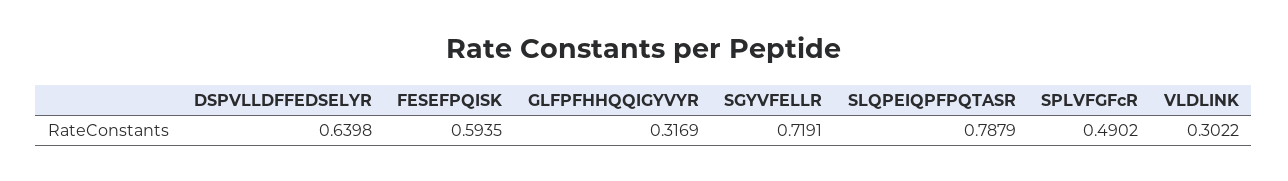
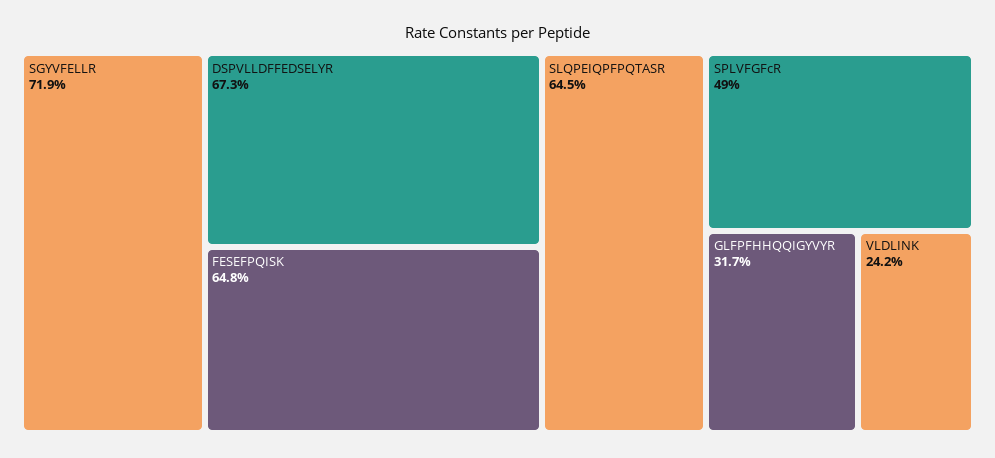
DSPVLLDFFEDSELYR: 0.6398 -> 0.673
FESEFPQISK: 0.5935 -> 0.648
SLQPEIQPFPQTASR: 0.7879 -> 0.645
VLDLINK: 0.3022 -> 0.242

